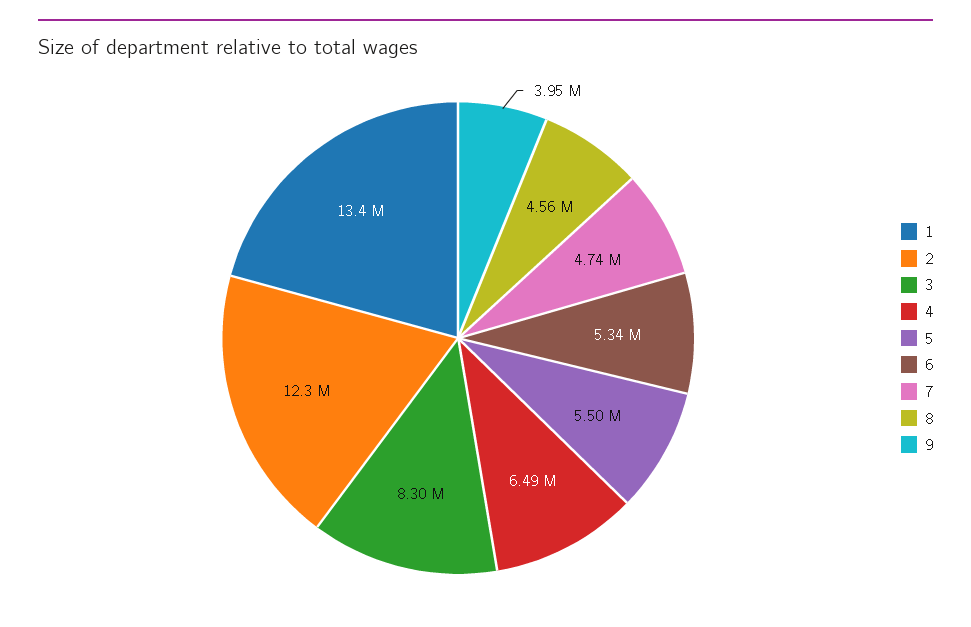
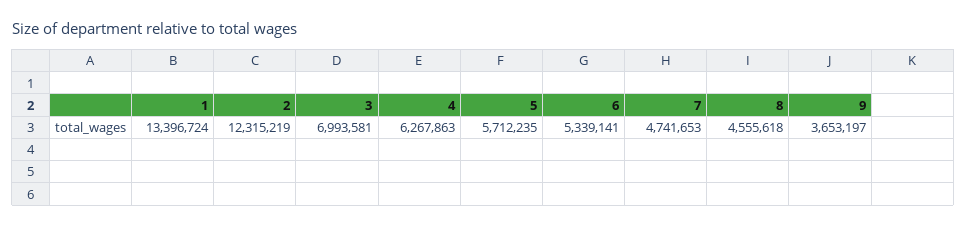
3: 8300000 -> 6993581
4: 6490000 -> 6267863
5: 5500000 -> 5712235
9: 3950000 -> 3653197

